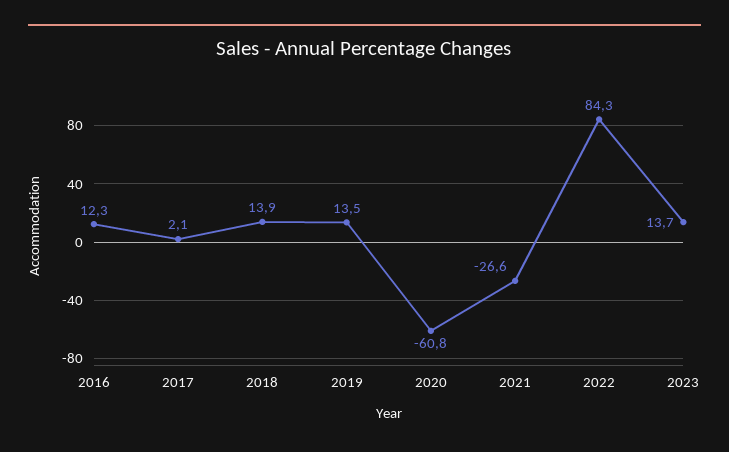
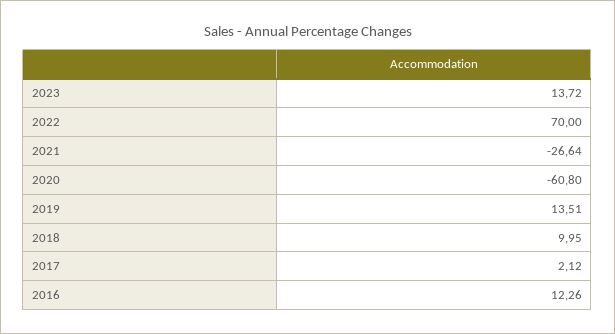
2018: 13.9 -> 9.95
2022: 84.3 -> 70

